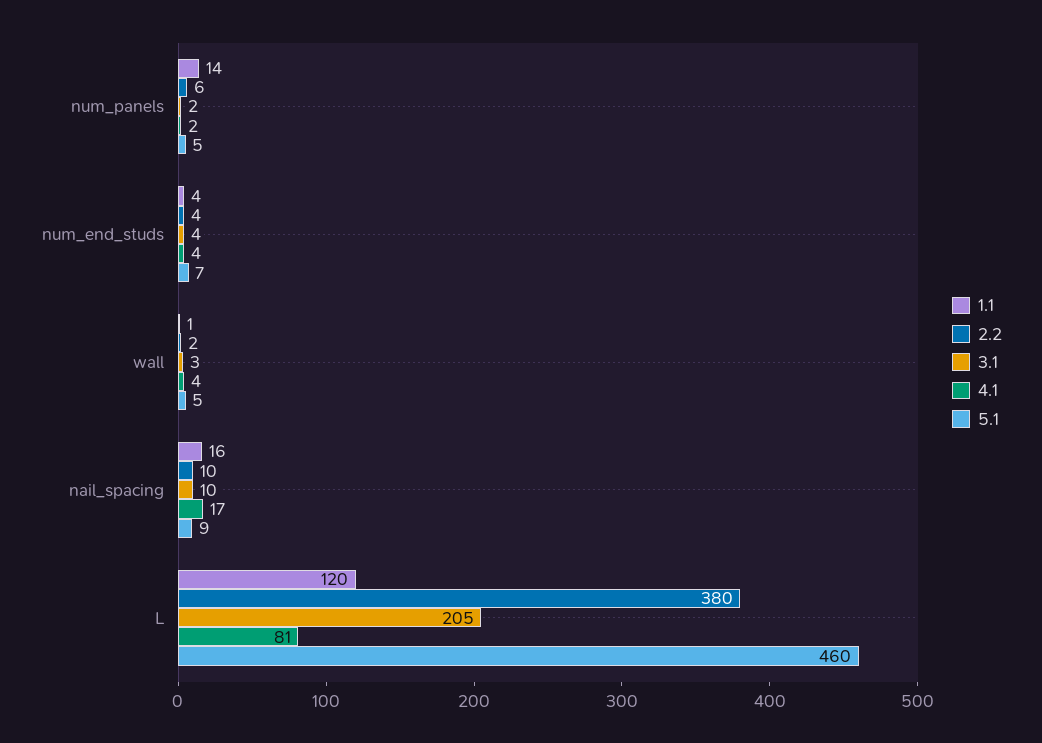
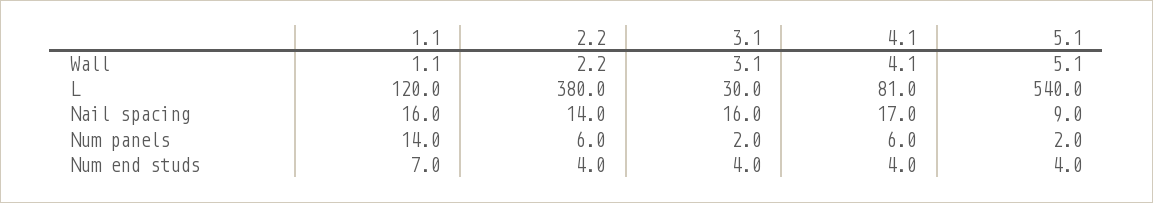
4.1, num_panels: 2 -> 6
5.1, num_panels: 5 -> 2
1.1, num_end_studs: 4 -> 7
5.1, num_end_studs: 7 -> 4
2.2, nail_spacing: 10 -> 14
3.1, nail_spacing: 10 -> 16
3.1, L: 205 -> 30
5.1, L: 460 -> 540

